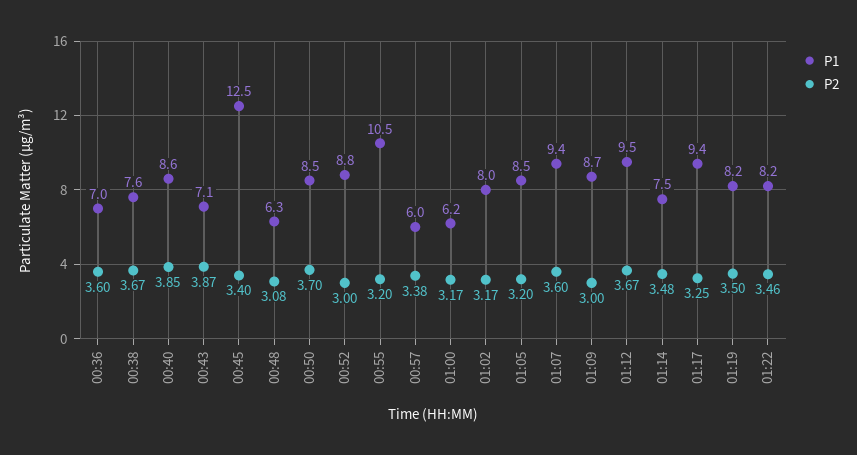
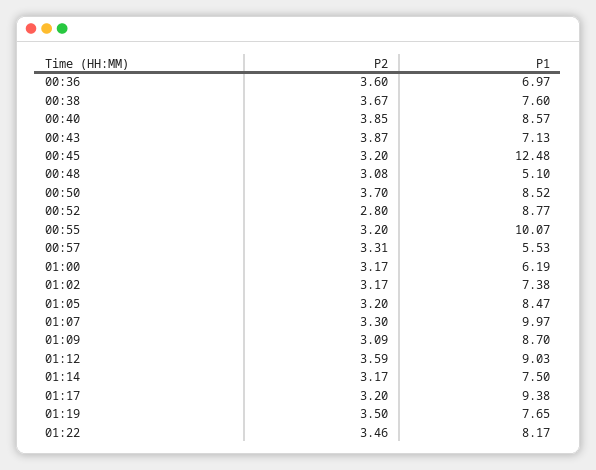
P2, 00:45: 3.4 -> 3.2
P1, 00:48: 6.3 -> 5.1
P2, 00:52: 3 -> 2.8
P1, 00:55: 10.5 -> 10.07
P1, 00:57: 6 -> 5.53
P2, 00:57: 3.38 -> 3.31
P1, 01:02: 8 -> 7.38
P1, 01:07: 9.4 -> 9.97
P2, 01:07: 3.6 -> 3.3
P2, 01:09: 3 -> 3.09
P1, 01:12: 9.5 -> 9.03
P2, 01:12: 3.67 -> 3.59
P2, 01:14: 3.48 -> 3.17
P2, 01:17: 3.25 -> 3.2
P1, 01:19: 8.2 -> 7.65

